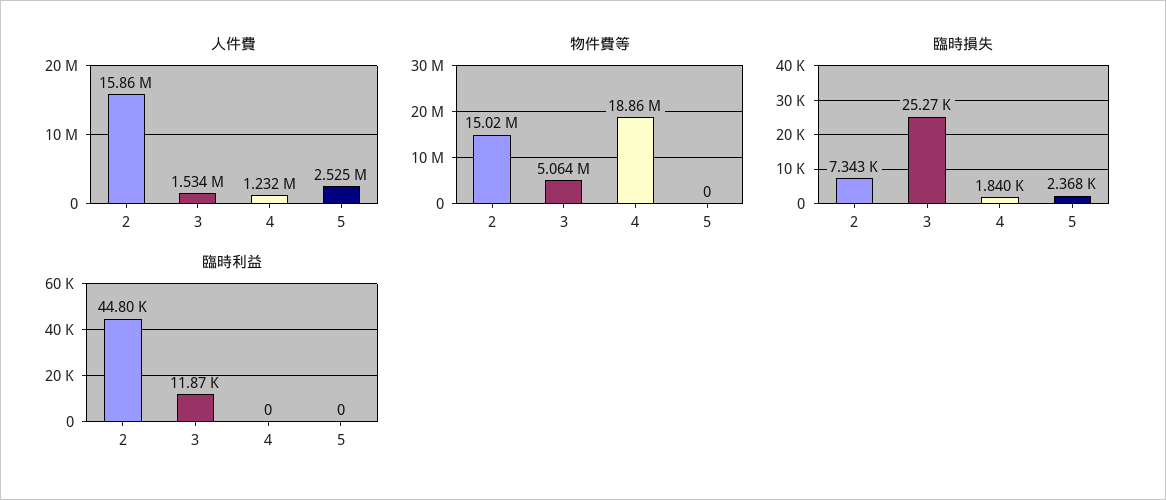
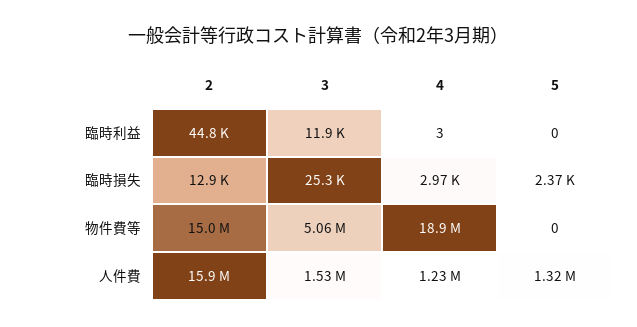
人件費, 5: 2525000 -> 1320000
臨時損失, 2: 7343 -> 12900
臨時損失, 4: 1840 -> 2970
臨時利益, 4: 0 -> 3

